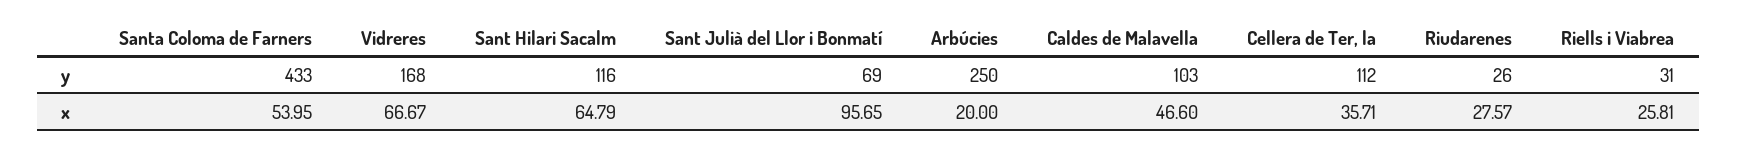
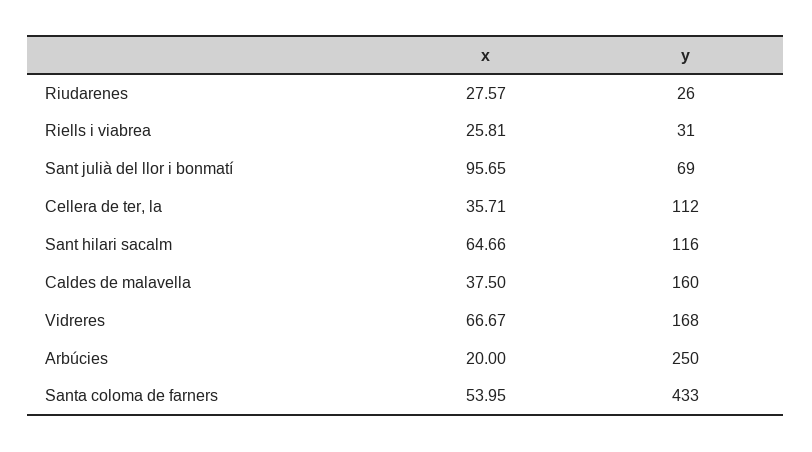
Caldes de Malavella, y: 103 -> 160
Sant Hilari Sacalm, x: 64.79 -> 64.66
Caldes de Malavella, x: 46.6 -> 37.5

